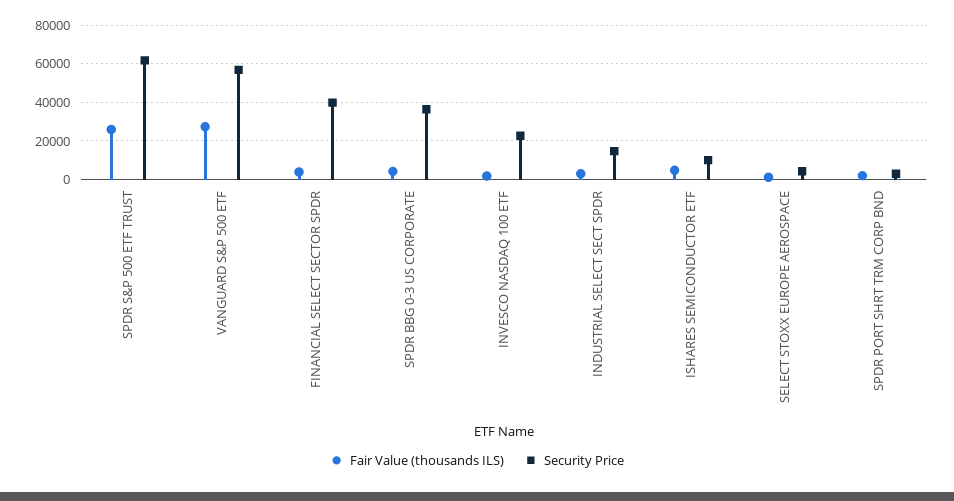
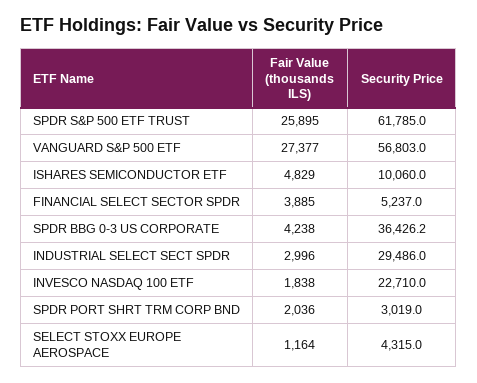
Security Price, FINANCIAL SELECT SECTOR SPDR: 40000 -> 5237
Security Price, INDUSTRIAL SELECT SECT SPDR: 15000 -> 29486

